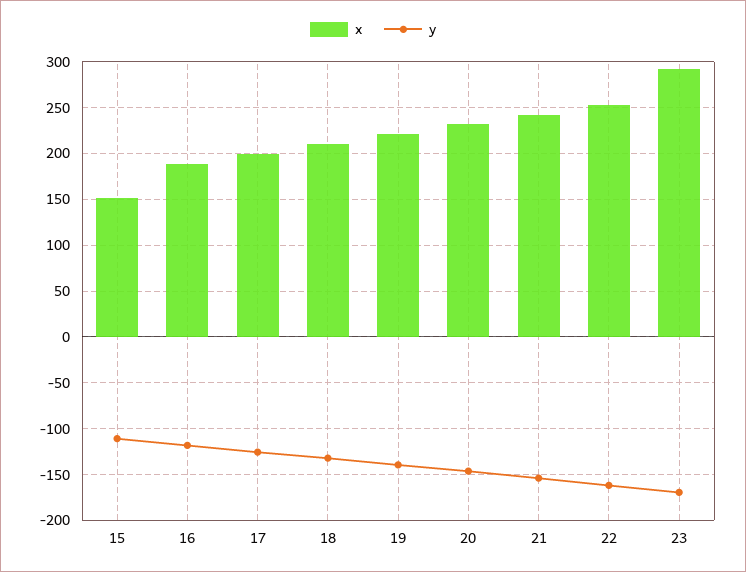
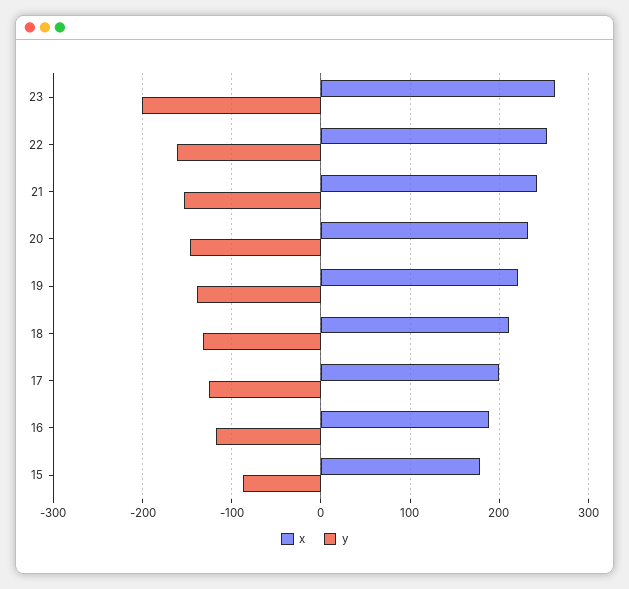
x, 15: 150 -> 180
y, 15: -110 -> -90
x, 23: 290 -> 260
y, 23: -170 -> -200

